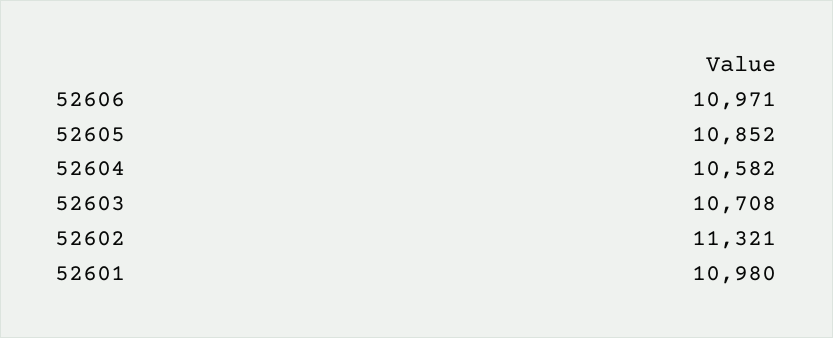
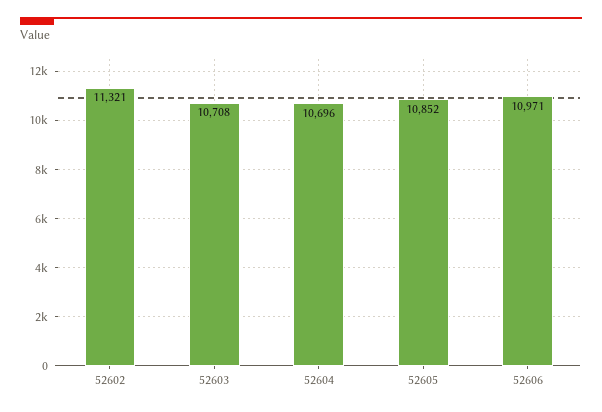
52604: 10582 -> 10696
52601: 10980 -> none

